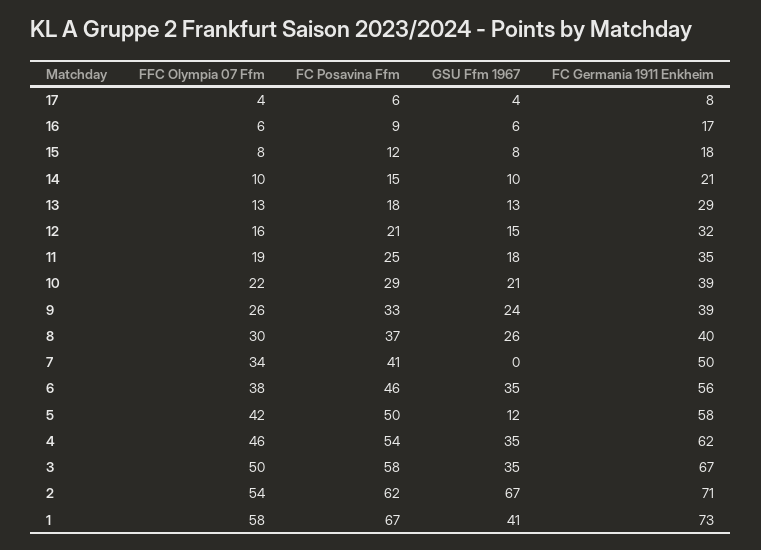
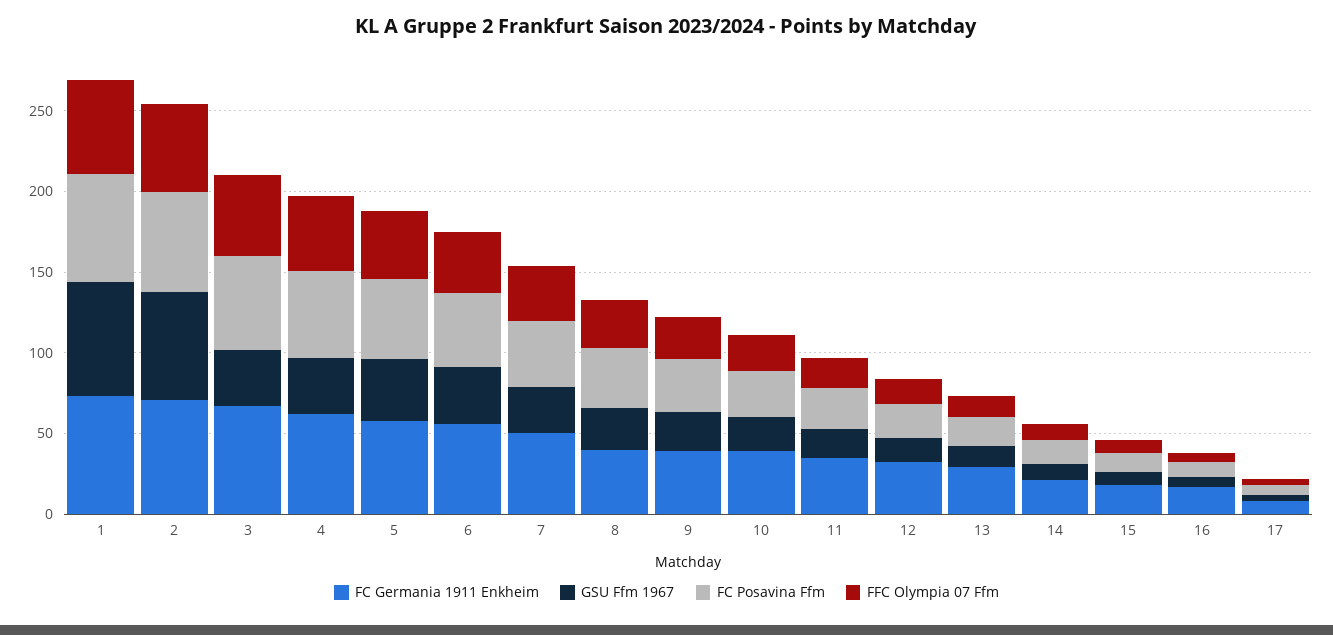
GSU Ffm 1967, 7: 0 -> 30
GSU Ffm 1967, 5: 12 -> 40
GSU Ffm 1967, 1: 41 -> 70

